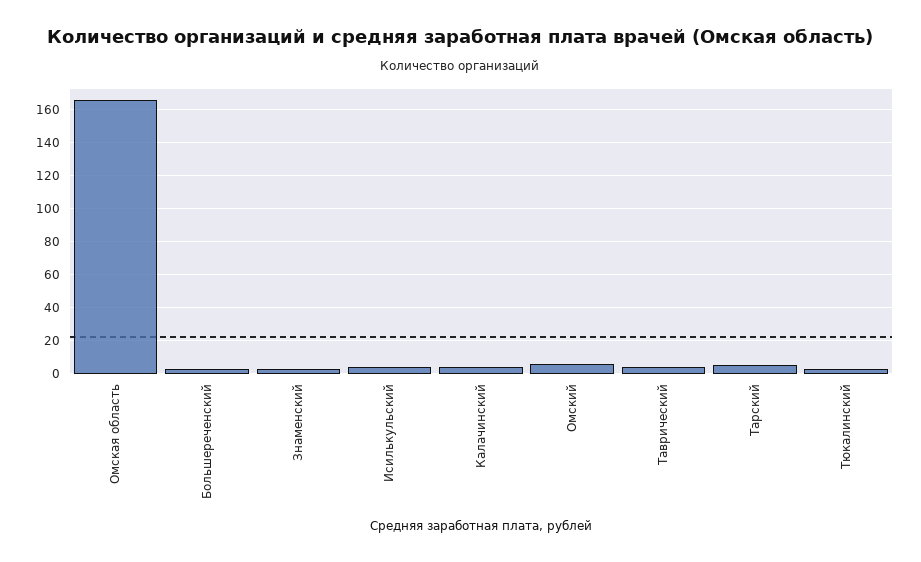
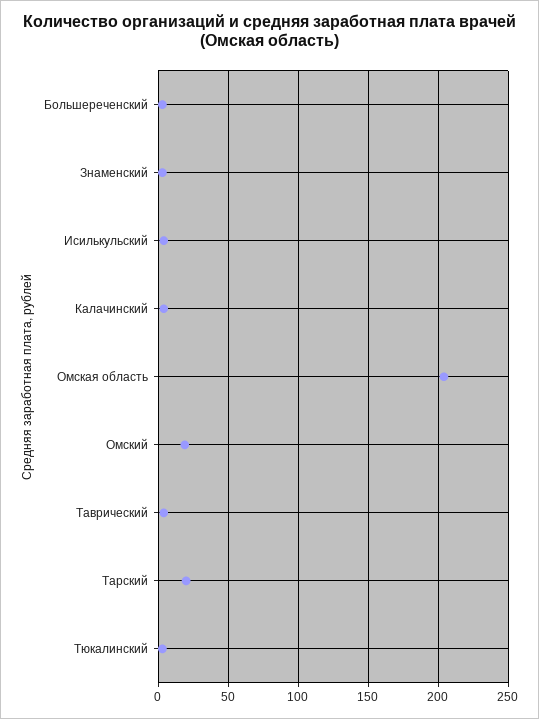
Омская область: 165 -> 205
Омский: 5 -> 20
Тарский: 5 -> 20

